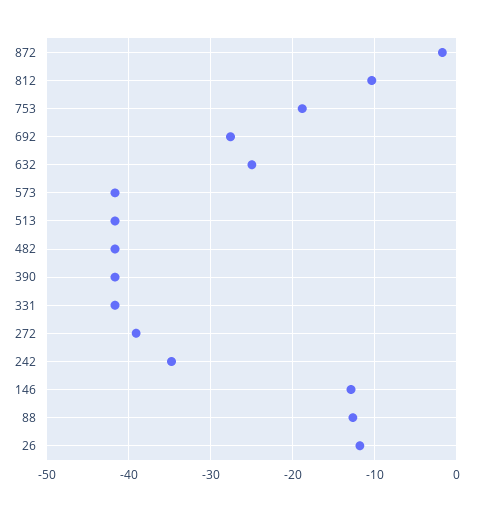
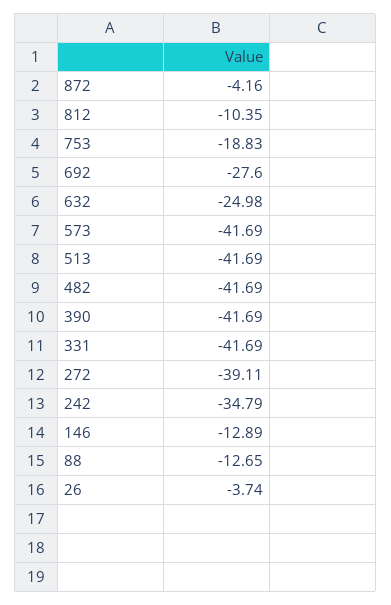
872: -2 -> -4.16
26: -12 -> -3.74

